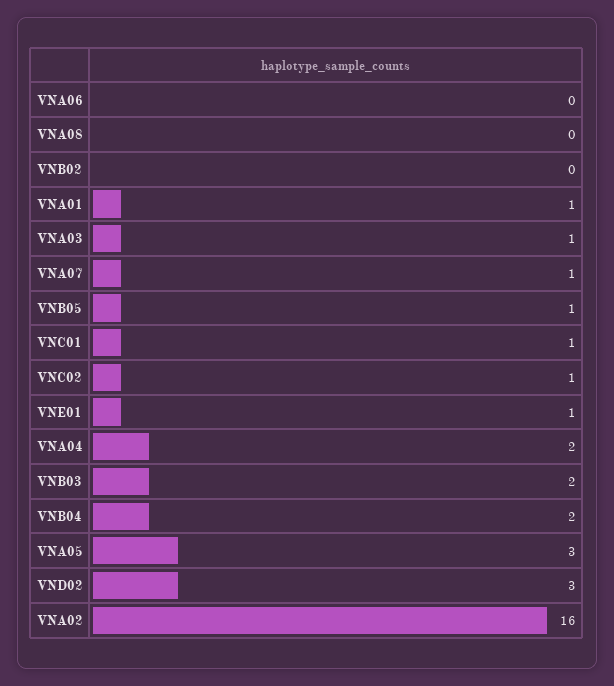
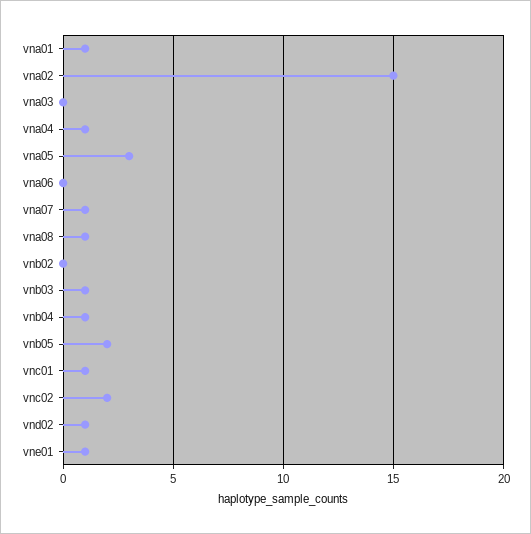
VNA08: 0 -> 1
VNA03: 1 -> 0
VNB05: 1 -> 2
VNC02: 1 -> 2
VNA04: 2 -> 1
VNB03: 2 -> 1
VNB04: 2 -> 1
VND02: 3 -> 1
VNA02: 16 -> 15

